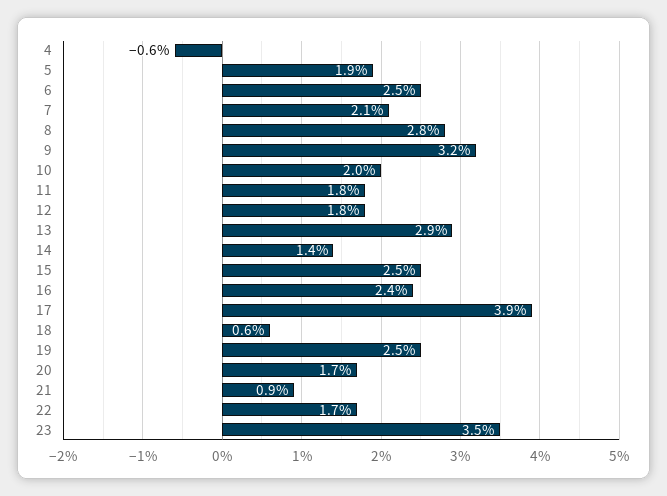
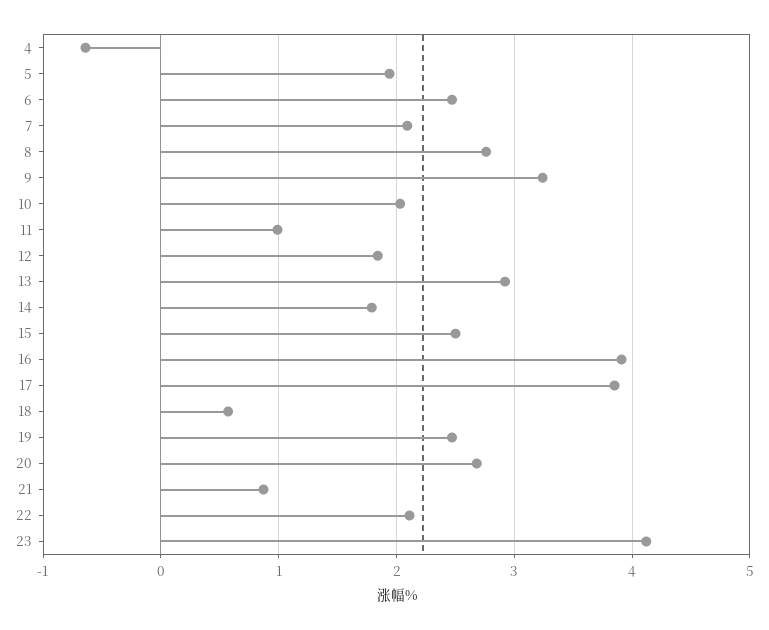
11: 1.8 -> 1
14: 1.4 -> 1.8
16: 2.4 -> 3.9
20: 1.7 -> 2.7
22: 1.7 -> 2.1
23: 3.5 -> 4.1

